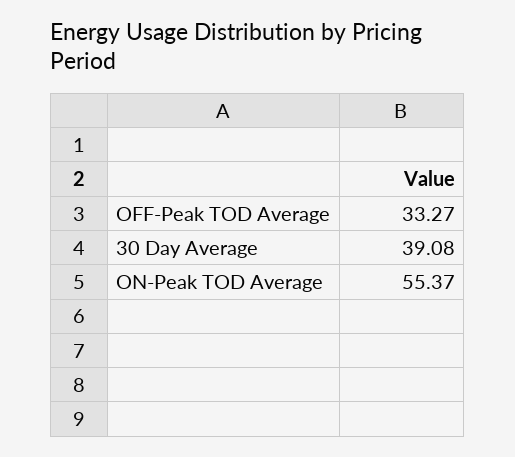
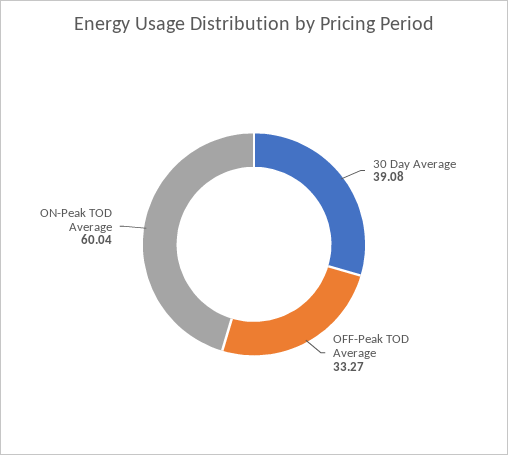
ON-Peak TOD Average: 55.37 -> 60.04

